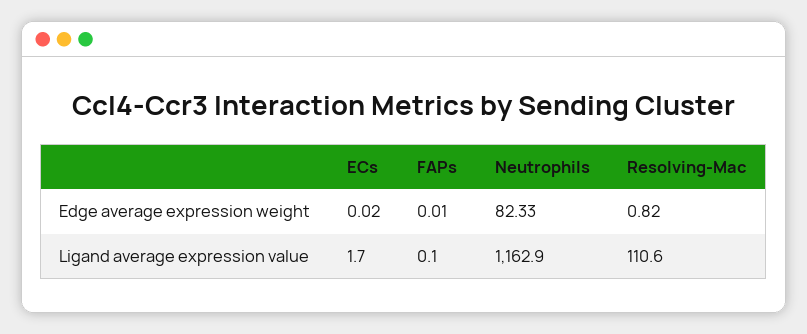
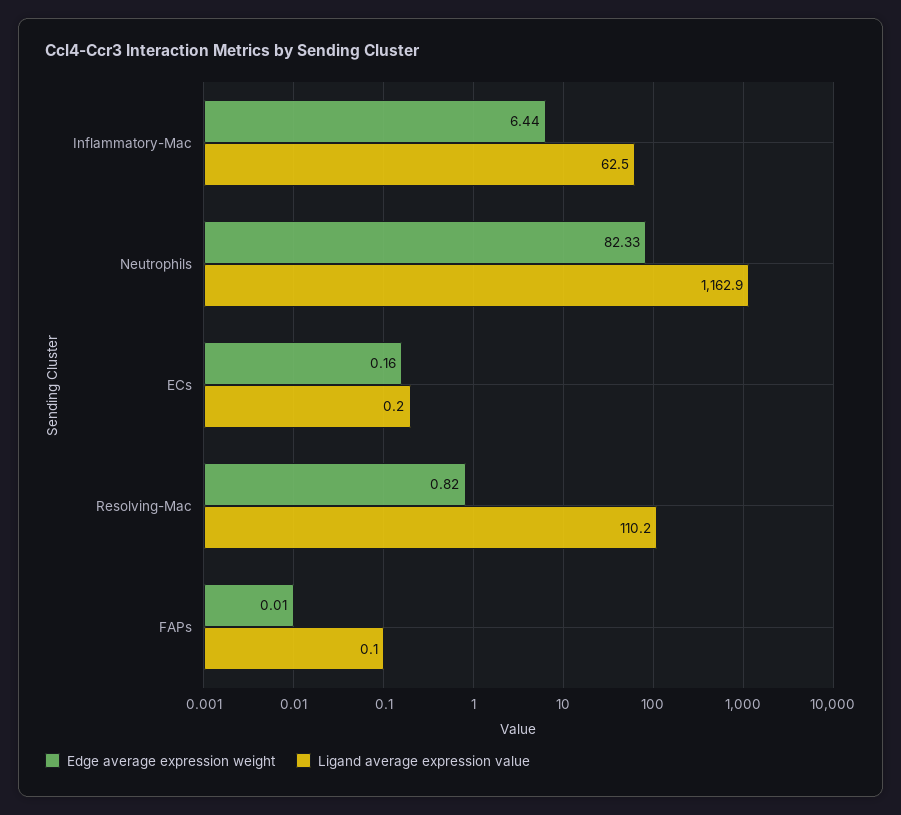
Edge average expression weight, ECs: 0.02 -> 0.16
Ligand average expression value, ECs: 1.7 -> 0.2
Ligand average expression value, Resolving-Mac: 110.6 -> 110.2
Edge average expression weight, Inflammatory-Mac: none -> 6.44
Ligand average expression value, Inflammatory-Mac: none -> 62.5

